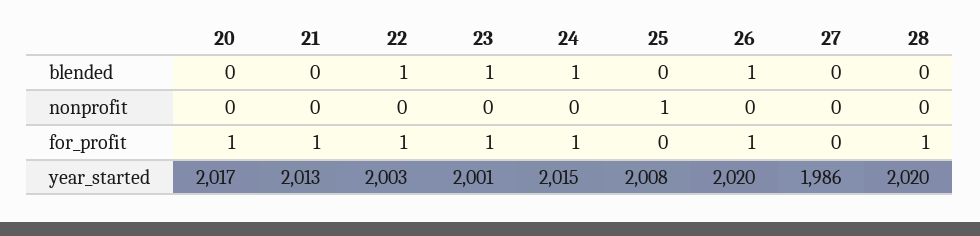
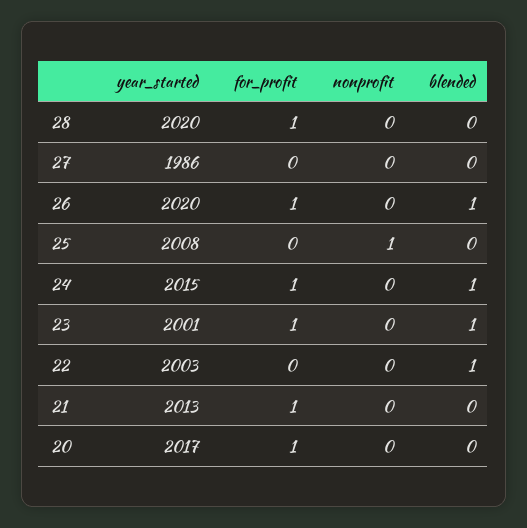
22, for_profit: 1 -> 0

